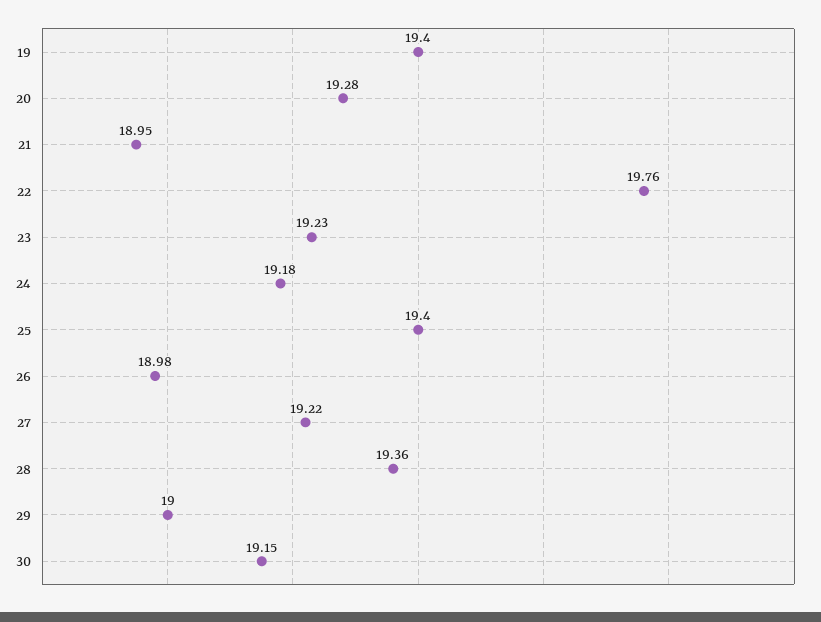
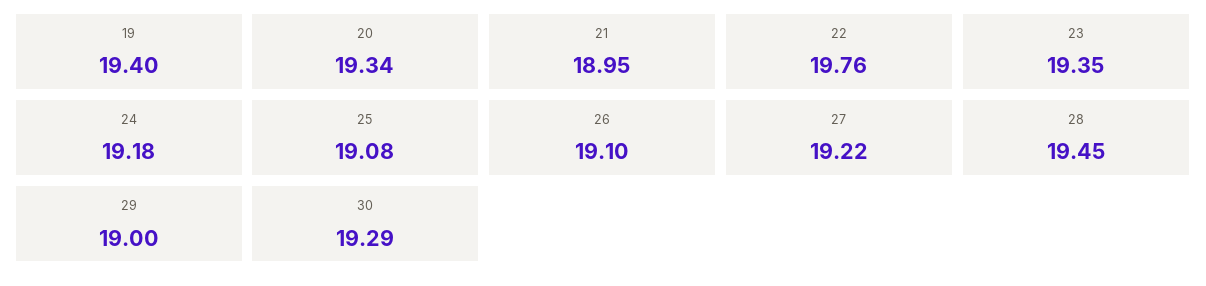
20: 19.28 -> 19.34
23: 19.23 -> 19.35
25: 19.4 -> 19.08
26: 18.98 -> 19.1
28: 19.36 -> 19.45
30: 19.15 -> 19.29

